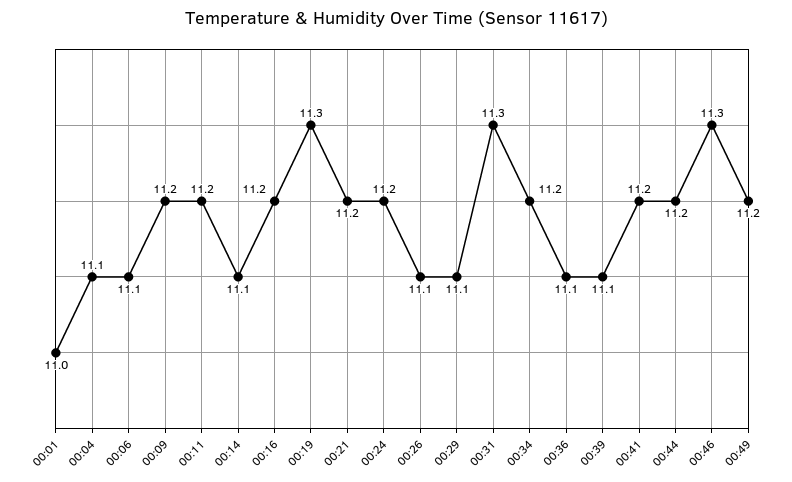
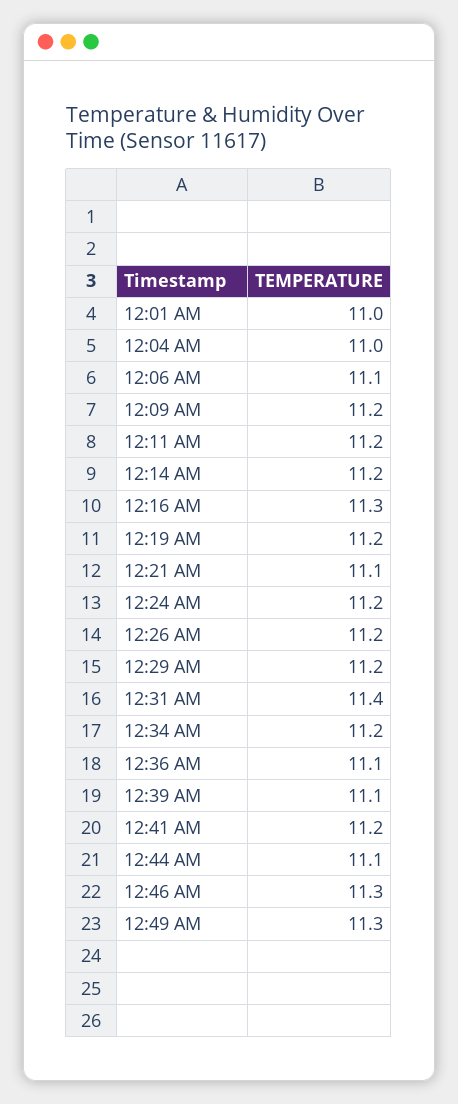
00:04: 11.1 -> 11
00:14: 11.1 -> 11.2
00:16: 11.2 -> 11.3
00:19: 11.3 -> 11.2
00:21: 11.2 -> 11.1
00:26: 11.1 -> 11.2
00:29: 11.1 -> 11.2
00:31: 11.3 -> 11.4
00:44: 11.2 -> 11.1
00:49: 11.2 -> 11.3

